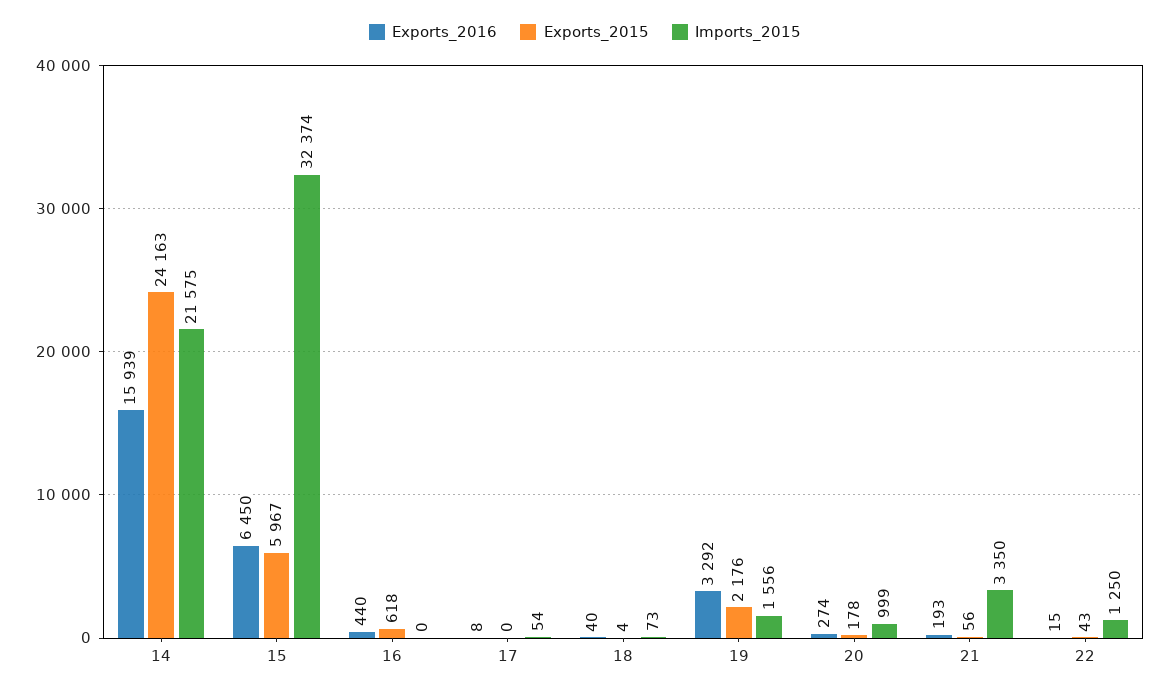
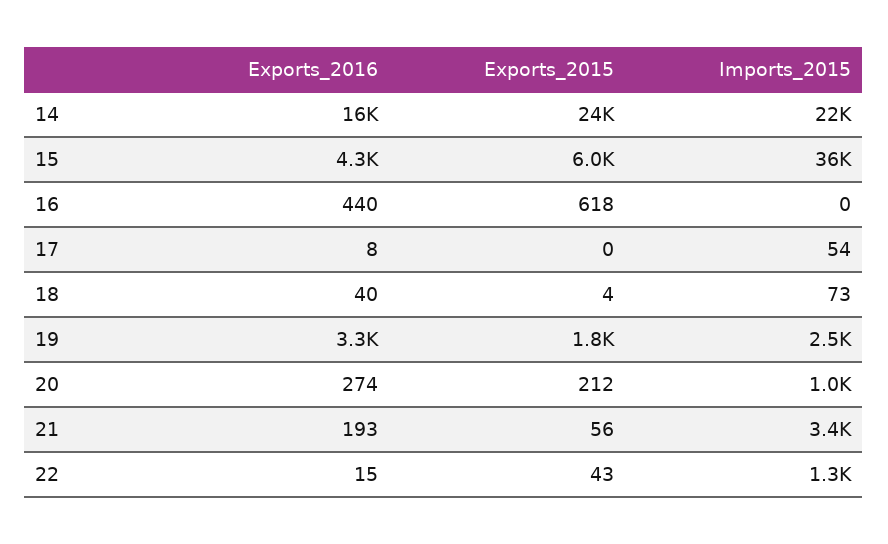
Exports_2016, 15: 6450 -> 4300
Imports_2015, 15: 32374 -> 36000
Exports_2015, 19: 2176 -> 1800
Imports_2015, 19: 1556 -> 2500
Exports_2015, 20: 178 -> 212

